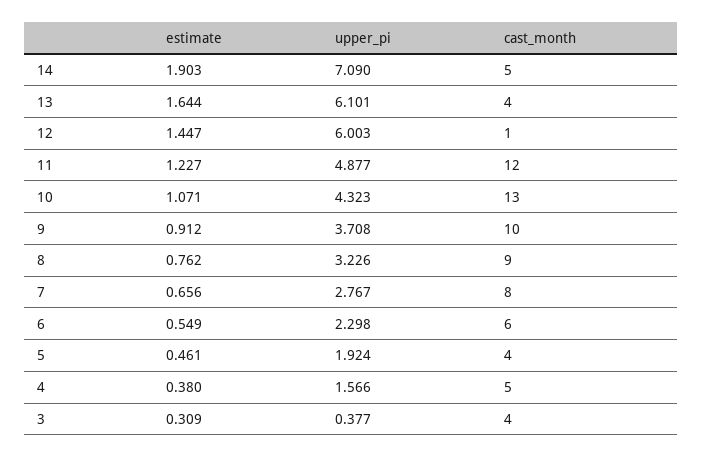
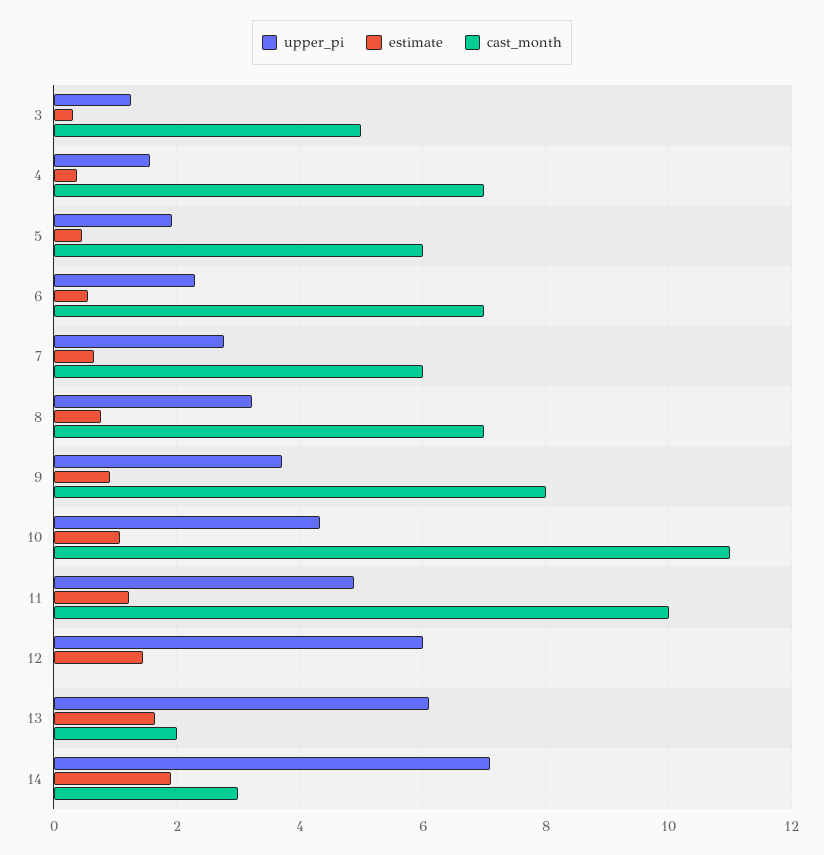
cast_month, 14: 5 -> 3
cast_month, 13: 4 -> 2
cast_month, 12: 1 -> 0
cast_month, 11: 12 -> 10
cast_month, 10: 13 -> 11
cast_month, 9: 10 -> 8
cast_month, 8: 9 -> 7
cast_month, 7: 8 -> 6
cast_month, 6: 6 -> 7
cast_month, 5: 4 -> 6
cast_month, 4: 5 -> 7
upper_pi, 3: 0.377 -> 1.2
cast_month, 3: 4 -> 5

